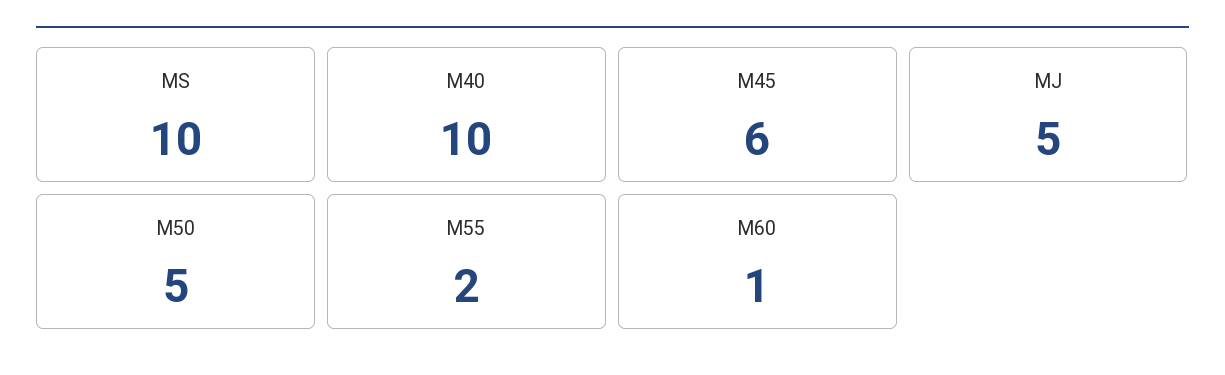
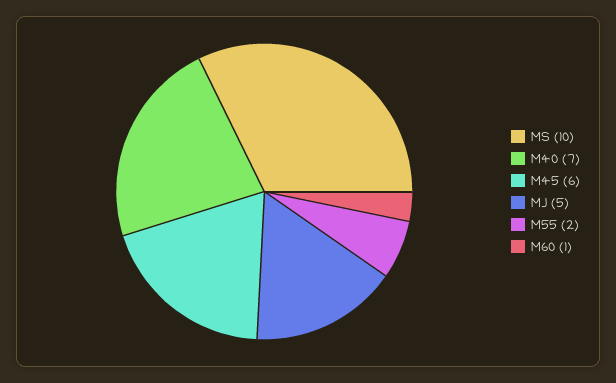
M40: 10 -> 7
M50: 5 -> none

